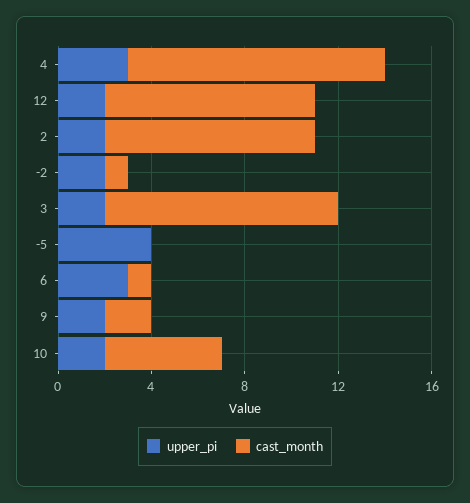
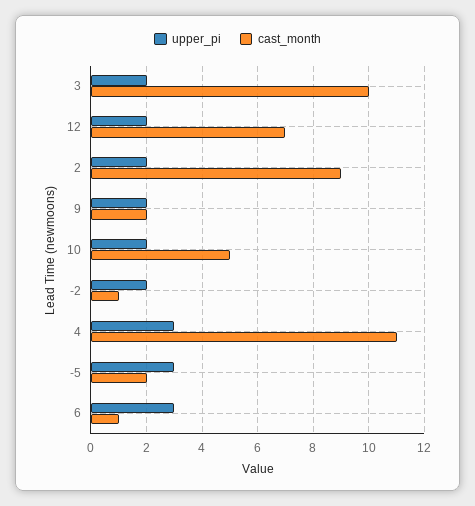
cast_month, 12: 9 -> 7
upper_pi, -5: 4 -> 3
cast_month, -5: 0 -> 2

